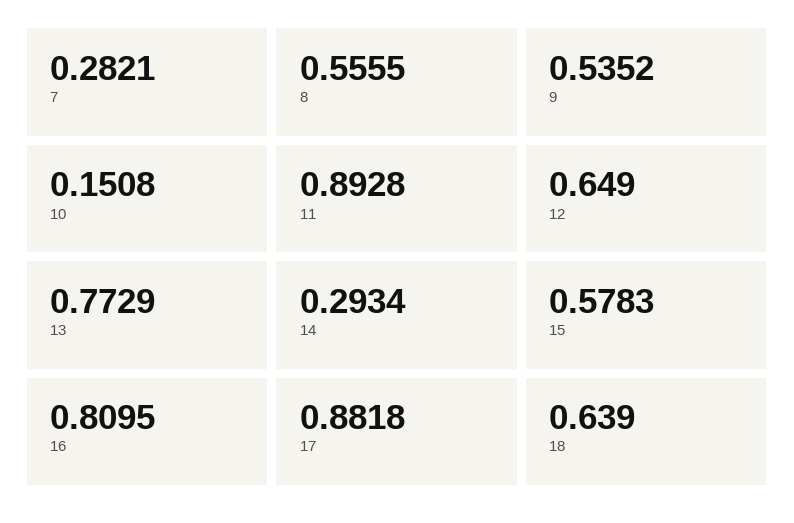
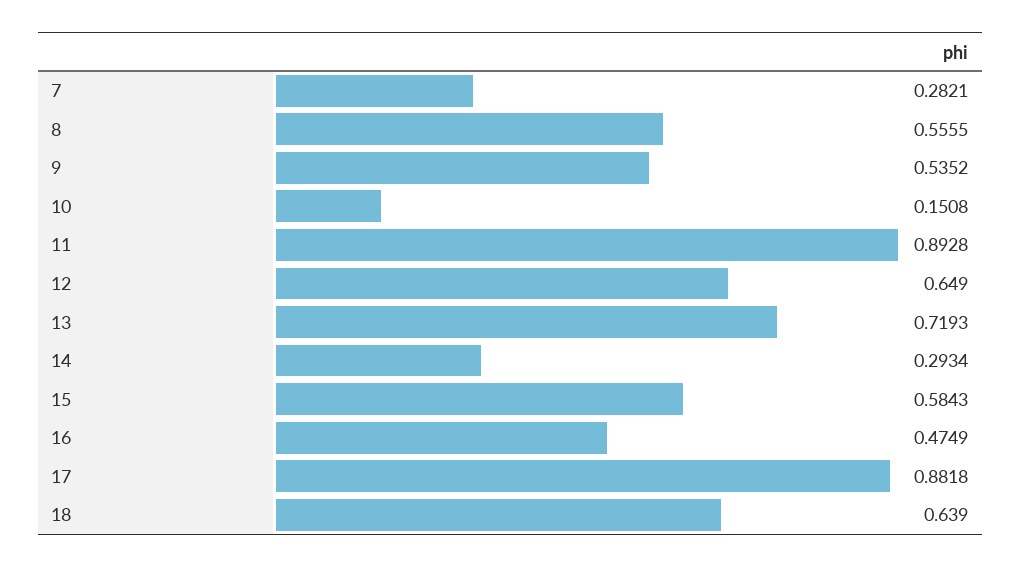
13: 0.7729 -> 0.7193
15: 0.5783 -> 0.5843
16: 0.8095 -> 0.4749

